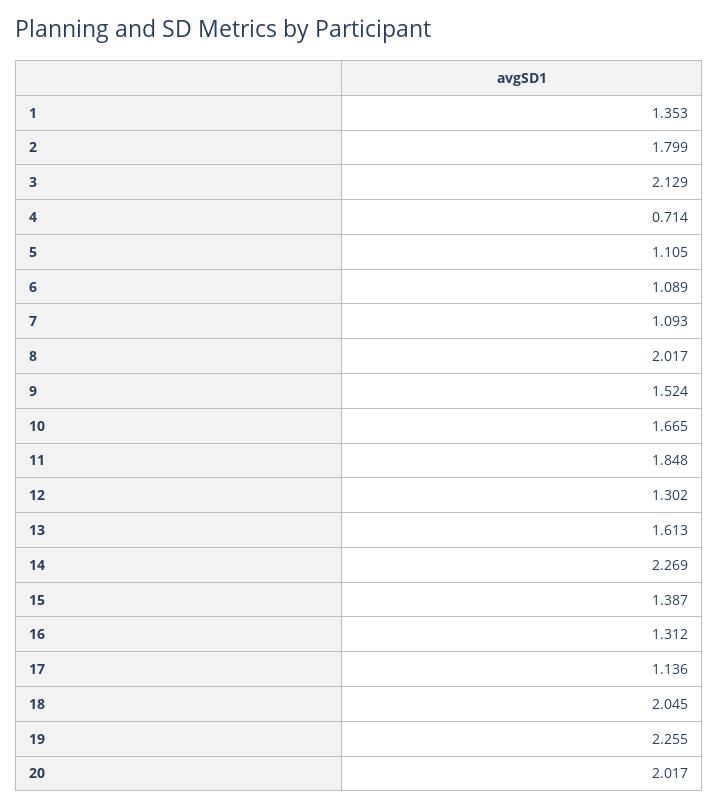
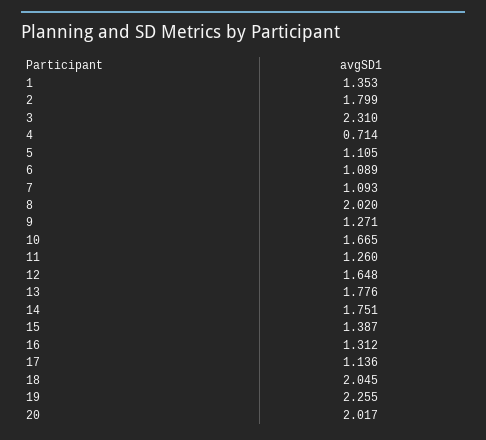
3: 2.129 -> 2.31
8: 2.017 -> 2.02
9: 1.524 -> 1.271
11: 1.848 -> 1.26
12: 1.302 -> 1.648
13: 1.613 -> 1.776
14: 2.269 -> 1.751

